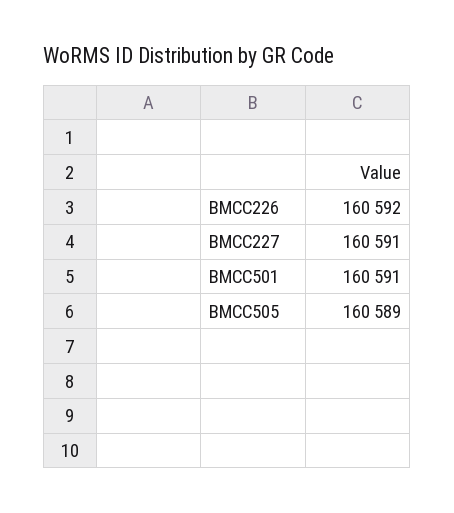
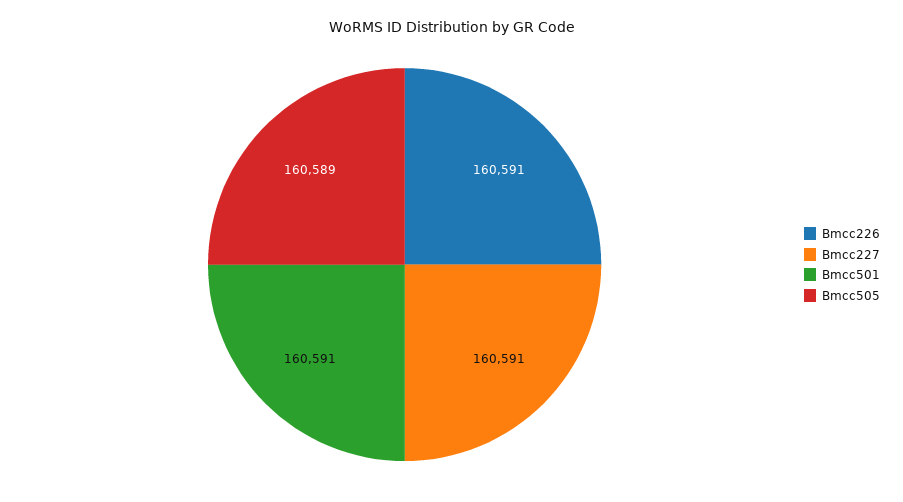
BMCC226: 160592 -> 160591

